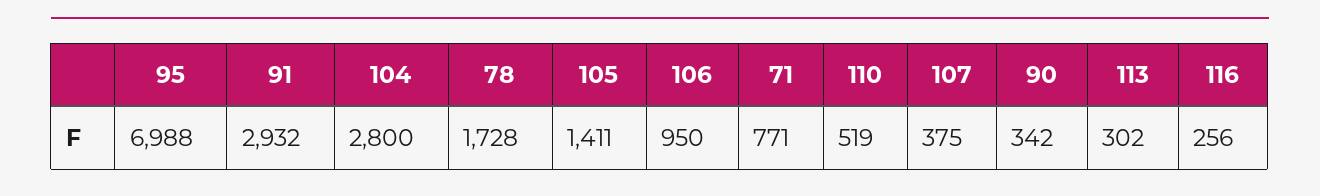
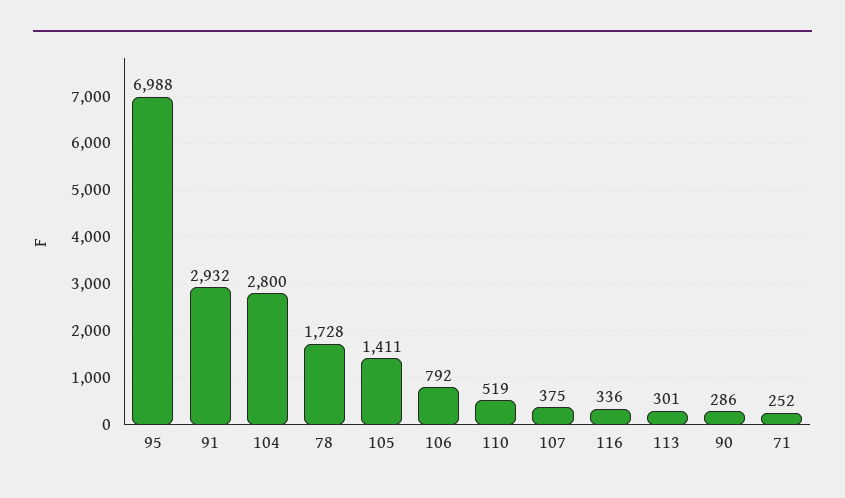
106: 950 -> 792
71: 771 -> 252
90: 342 -> 286
113: 302 -> 301
116: 256 -> 336

